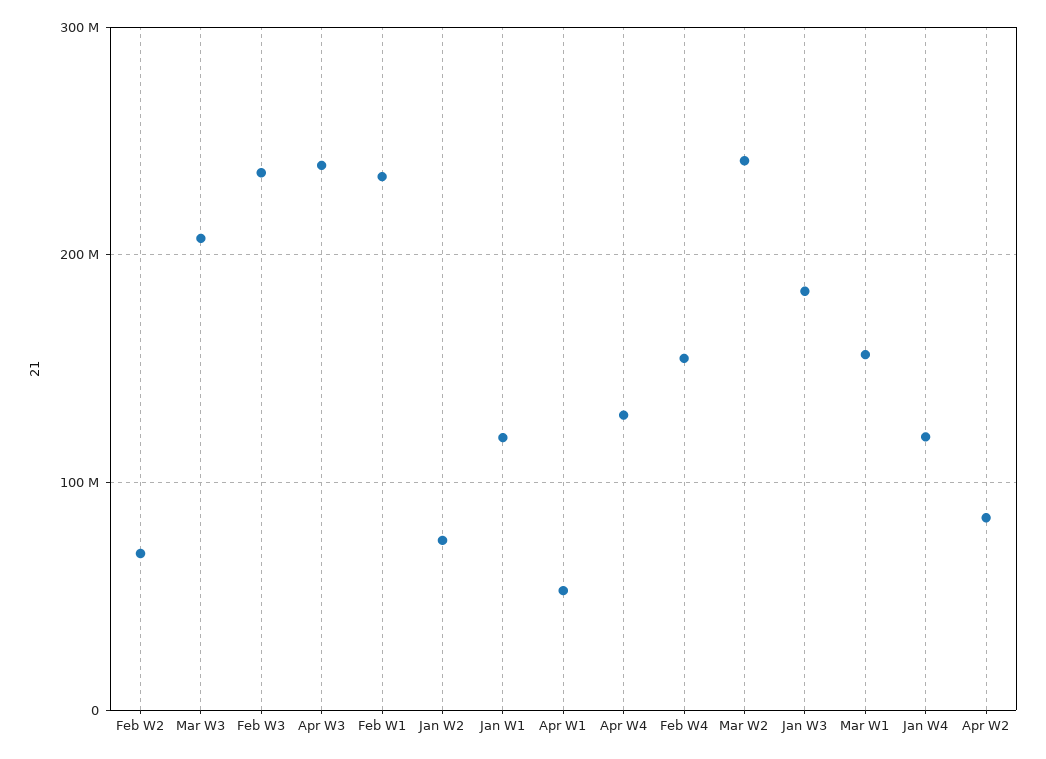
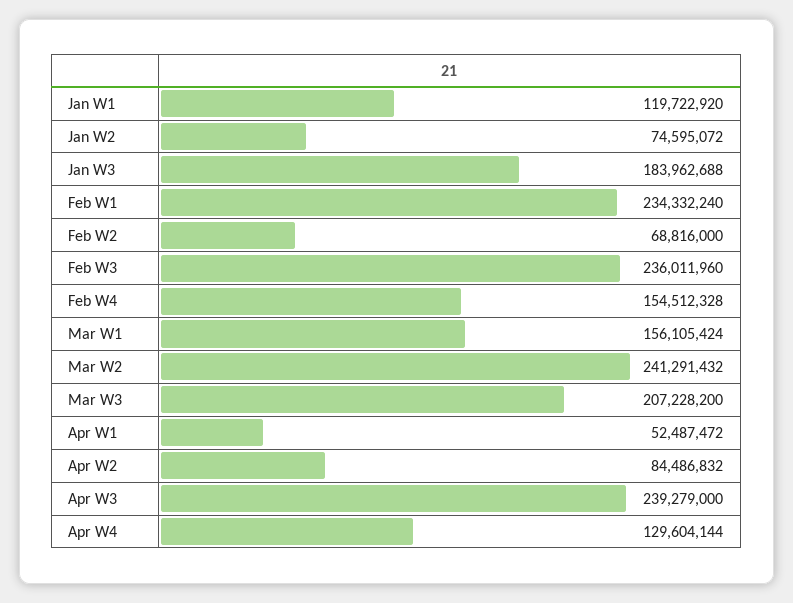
Jan W4: 120000000 -> none

